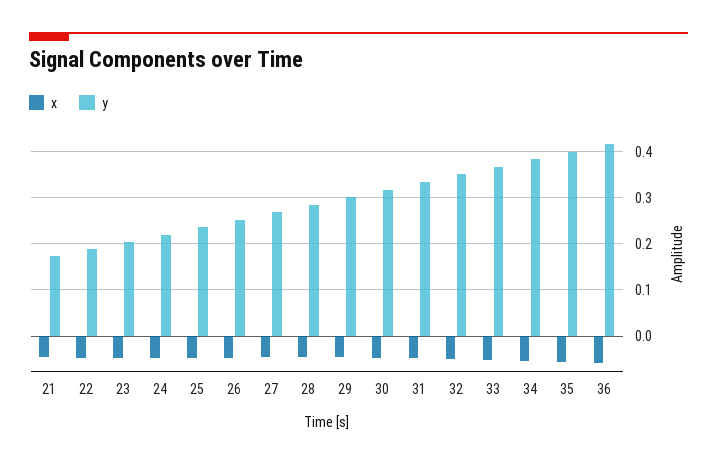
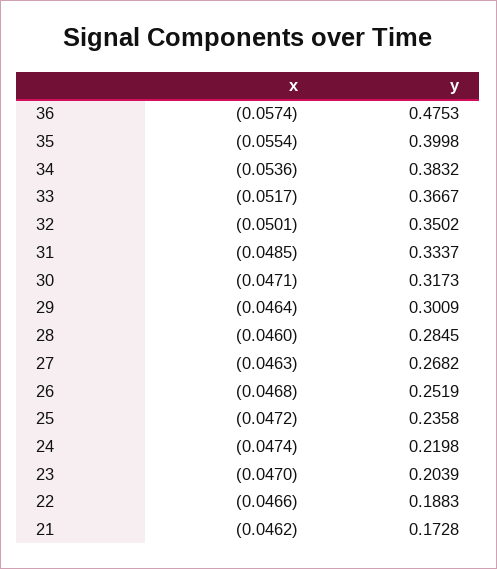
y, 36: 0.42 -> 0.4753

